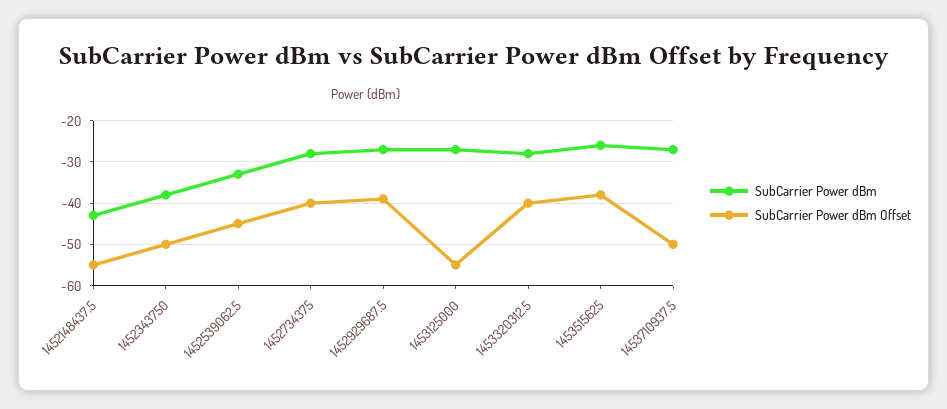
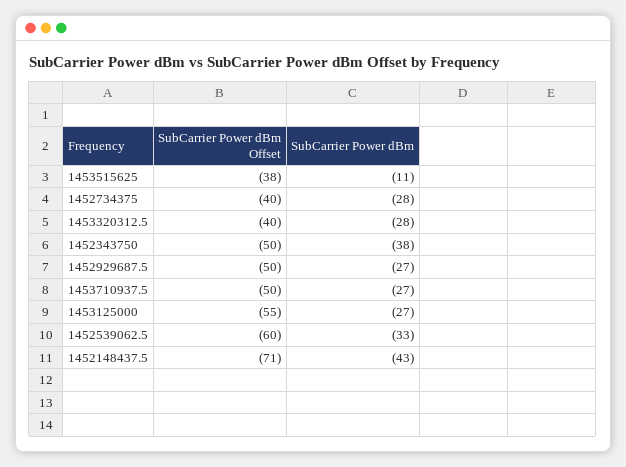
SubCarrier Power dBm Offset, 1452148437.5: -55 -> -71
SubCarrier Power dBm Offset, 1452539062.5: -45 -> -60
SubCarrier Power dBm Offset, 1452929687.5: -40 -> -50
SubCarrier Power dBm, 1453515625: -25 -> -11

